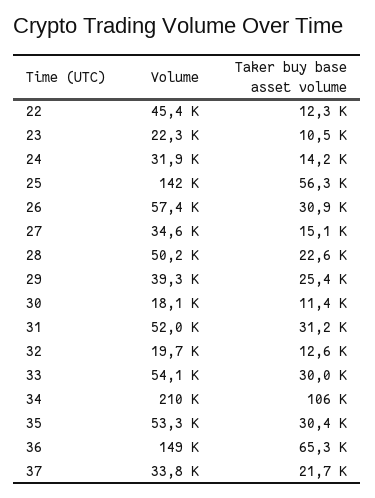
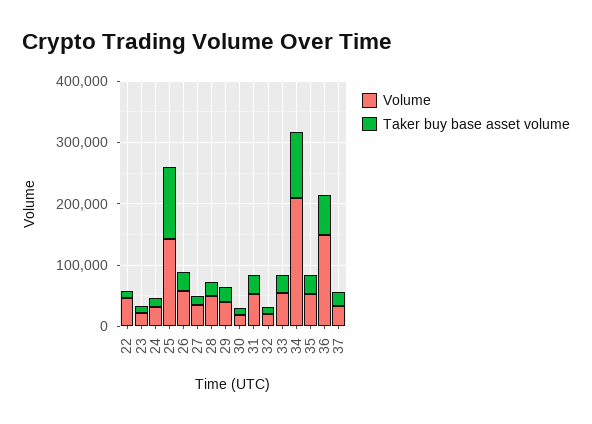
Taker buy base asset volume, 25: 56300 -> 120000

